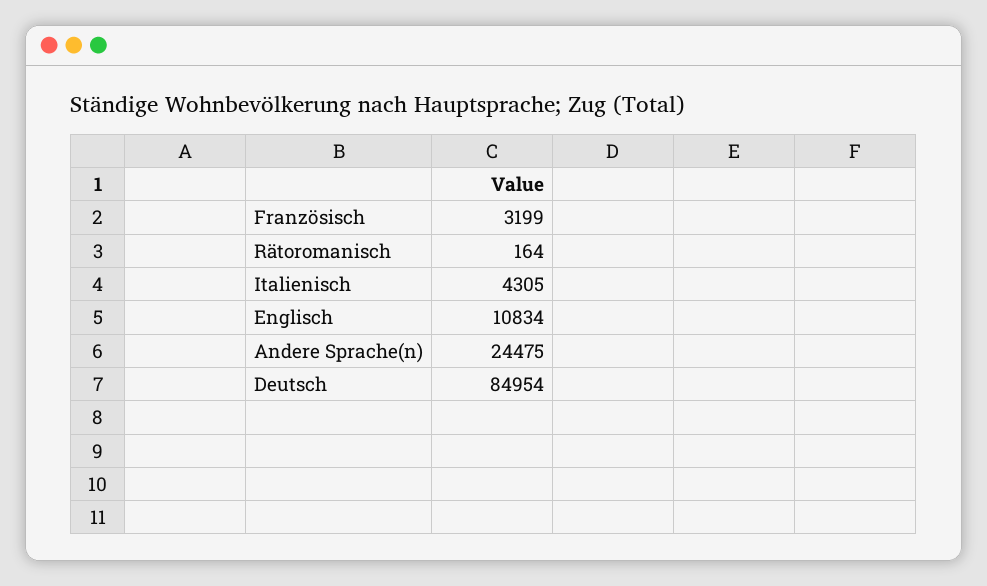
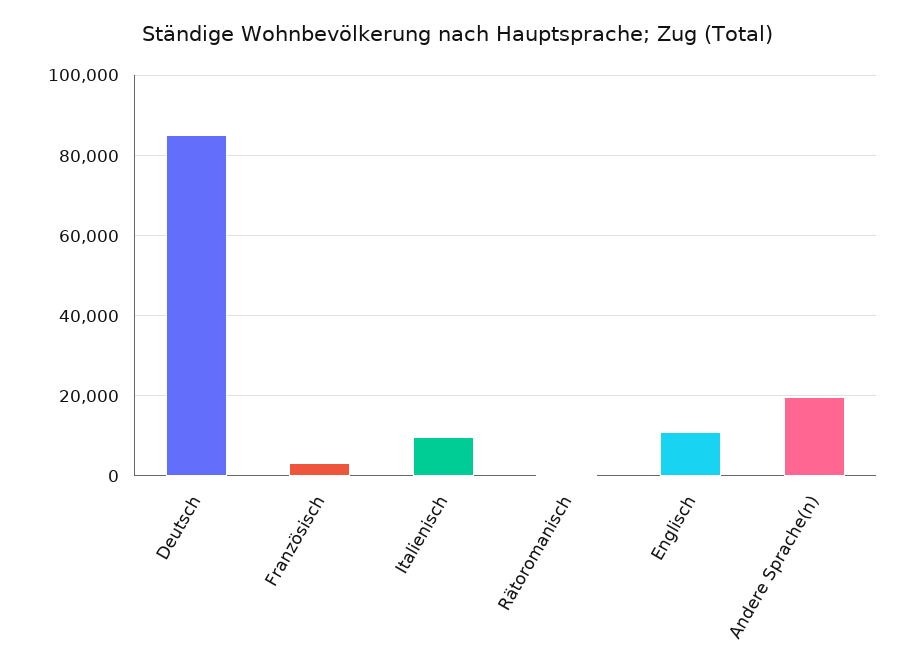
Italienisch: 4305 -> 10000
Andere Sprache(n): 24475 -> 20000

